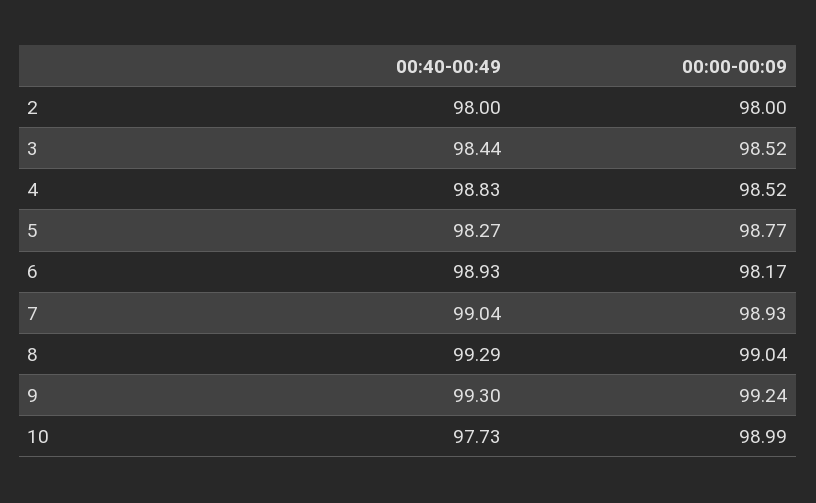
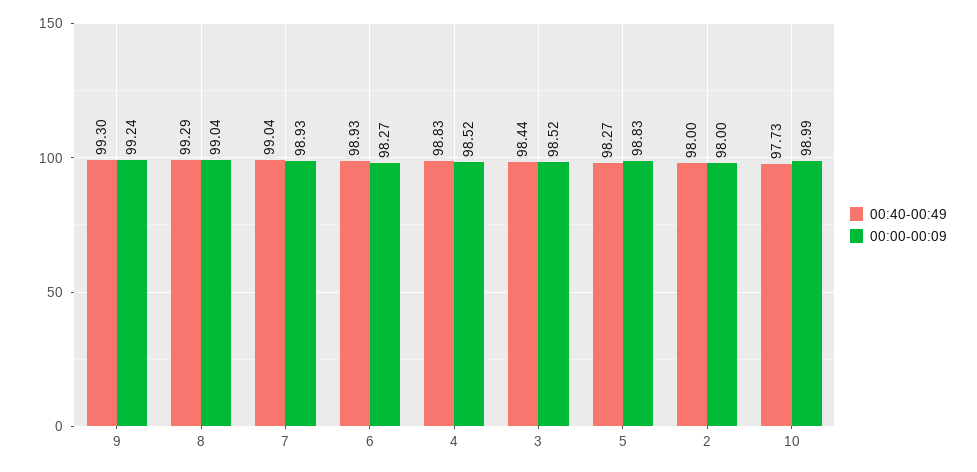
00:00-00:09, 5: 98.77 -> 98.83
00:00-00:09, 6: 98.17 -> 98.27

